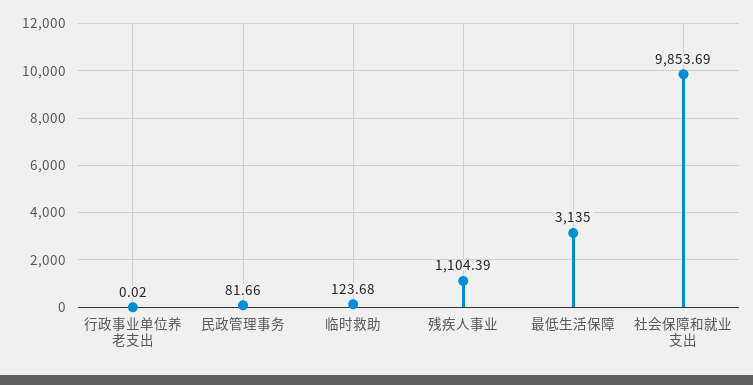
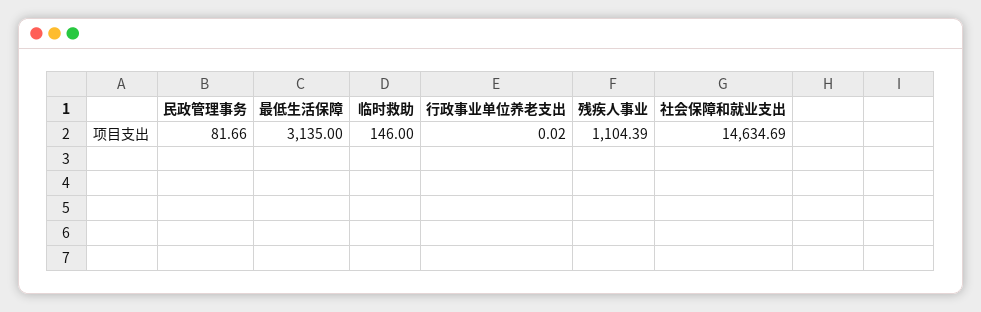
临时救助: 123.68 -> 146
社会保障和就业支出: 9853.69 -> 14634.69

